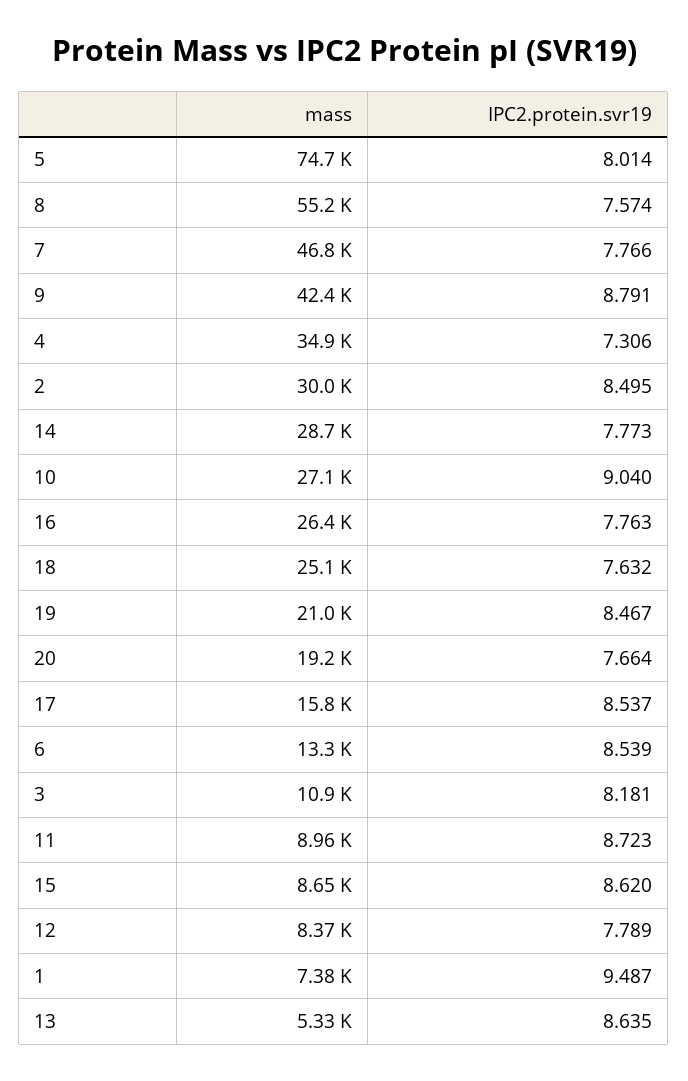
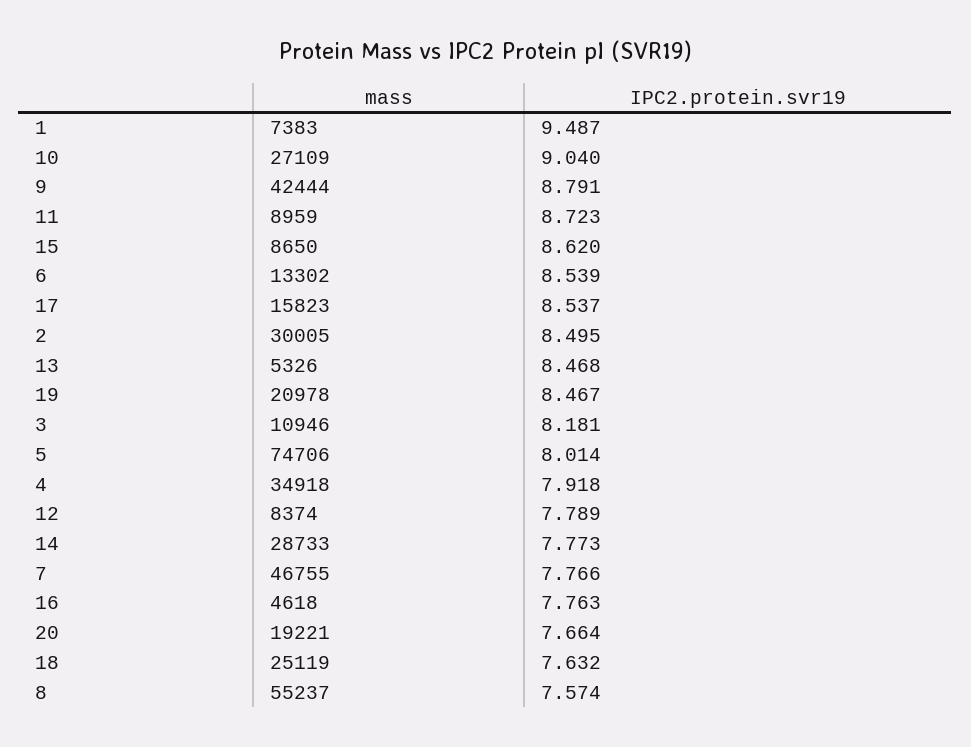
IPC2.protein.svr19, 4: 7.306 -> 7.918
mass, 16: 26400 -> 4618
IPC2.protein.svr19, 13: 8.635 -> 8.468

